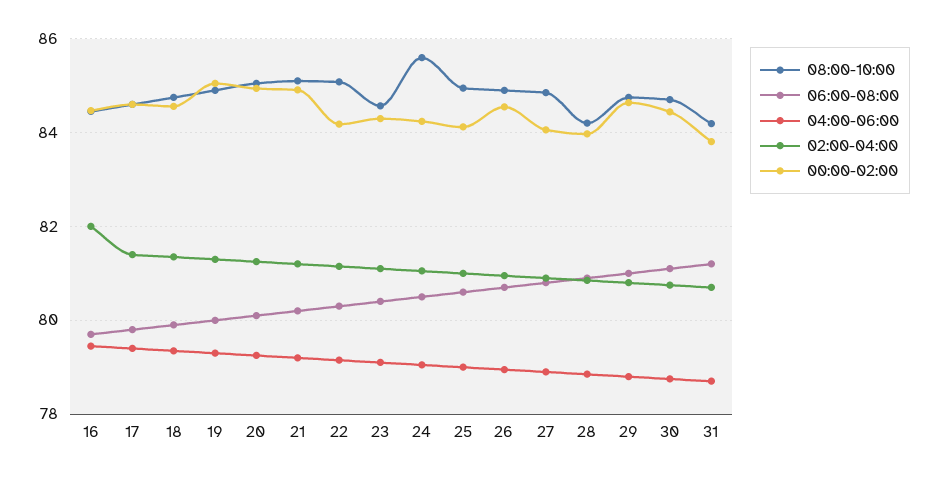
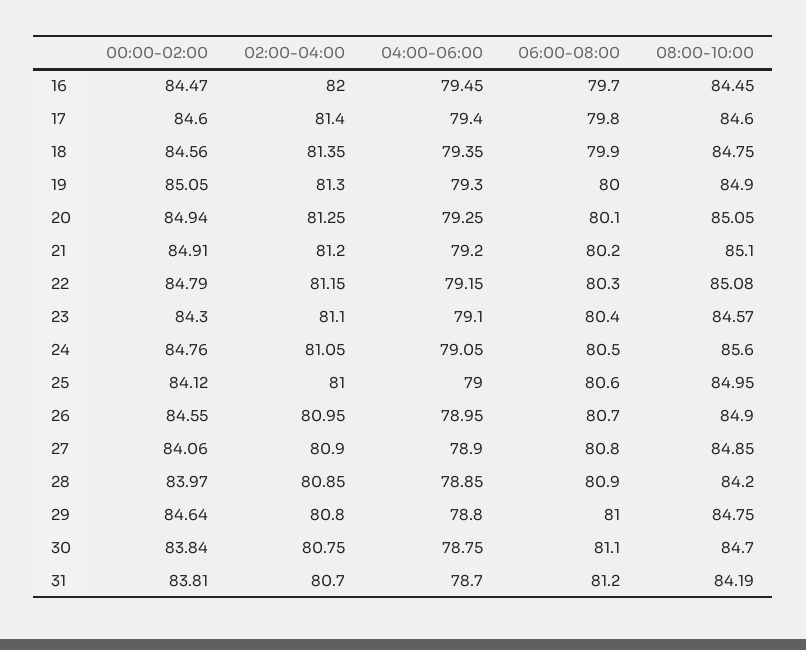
00:00-02:00, 22: 84.2 -> 84.79
00:00-02:00, 24: 84.2 -> 84.76
00:00-02:00, 30: 84.4 -> 83.84

